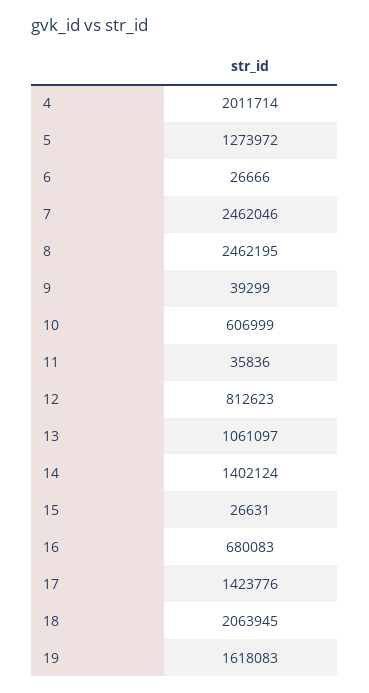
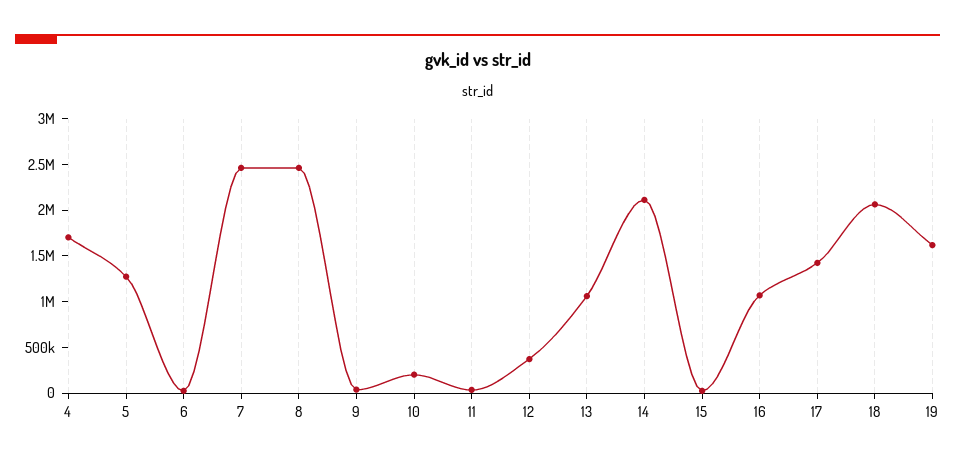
4: 2011714 -> 1700000
10: 606999 -> 200000
12: 812623 -> 400000
14: 1402124 -> 2100000
16: 680083 -> 1100000

